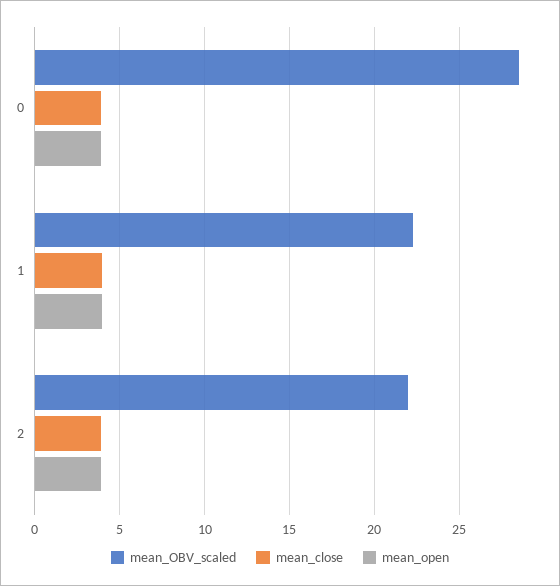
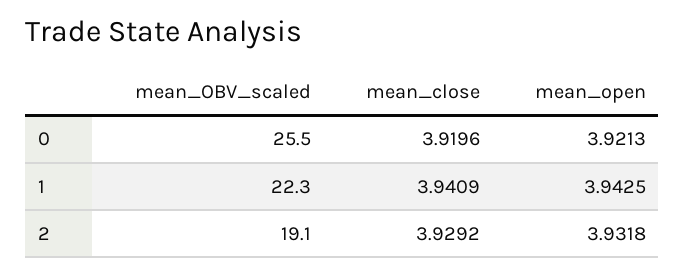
mean_OBV_scaled, 0: 28.5 -> 25.5
mean_OBV_scaled, 2: 22 -> 19.1

